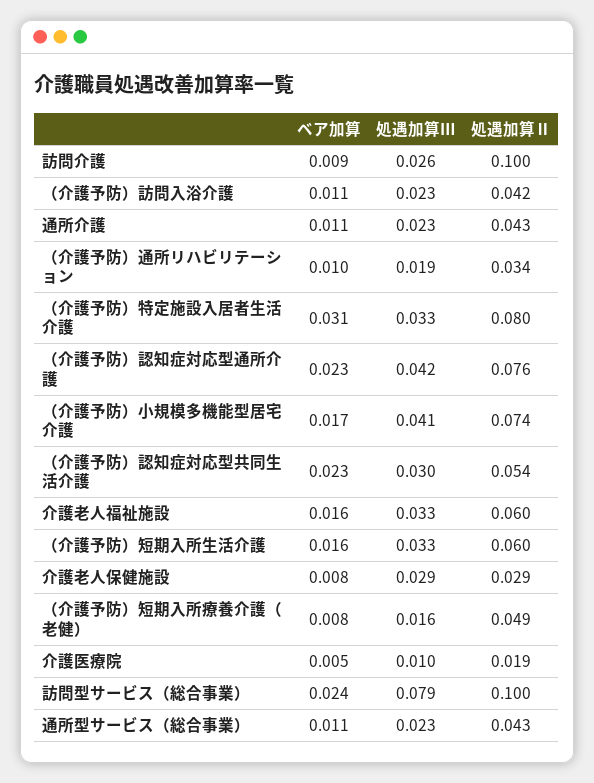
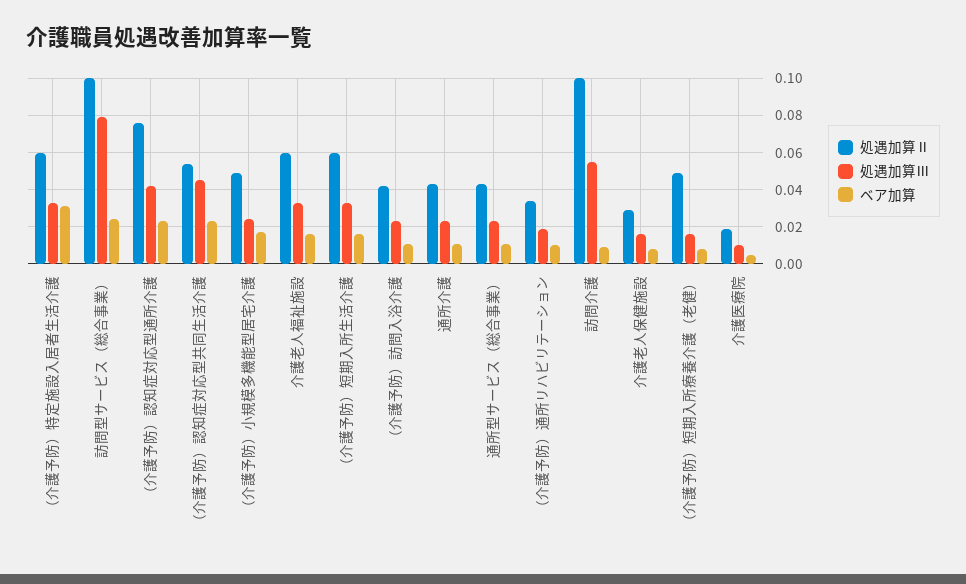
処遇加算Ⅲ, 訪問介護: 0.026 -> 0.055
処遇加算Ⅱ, （介護予防）特定施設入居者生活介護: 0.08 -> 0.06
処遇加算Ⅲ, （介護予防）小規模多機能型居宅介護: 0.041 -> 0.025
処遇加算Ⅱ, （介護予防）小規模多機能型居宅介護: 0.074 -> 0.05
処遇加算Ⅲ, （介護予防）認知症対応型共同生活介護: 0.03 -> 0.045
処遇加算Ⅲ, 介護老人保健施設: 0.029 -> 0.015

